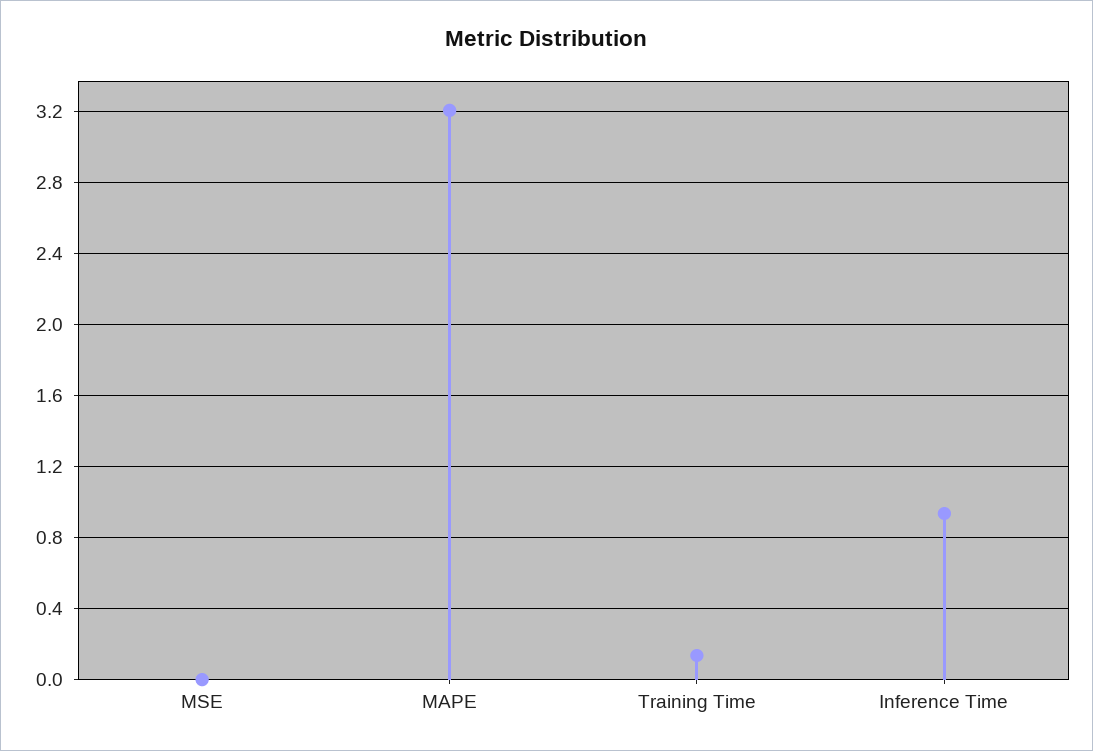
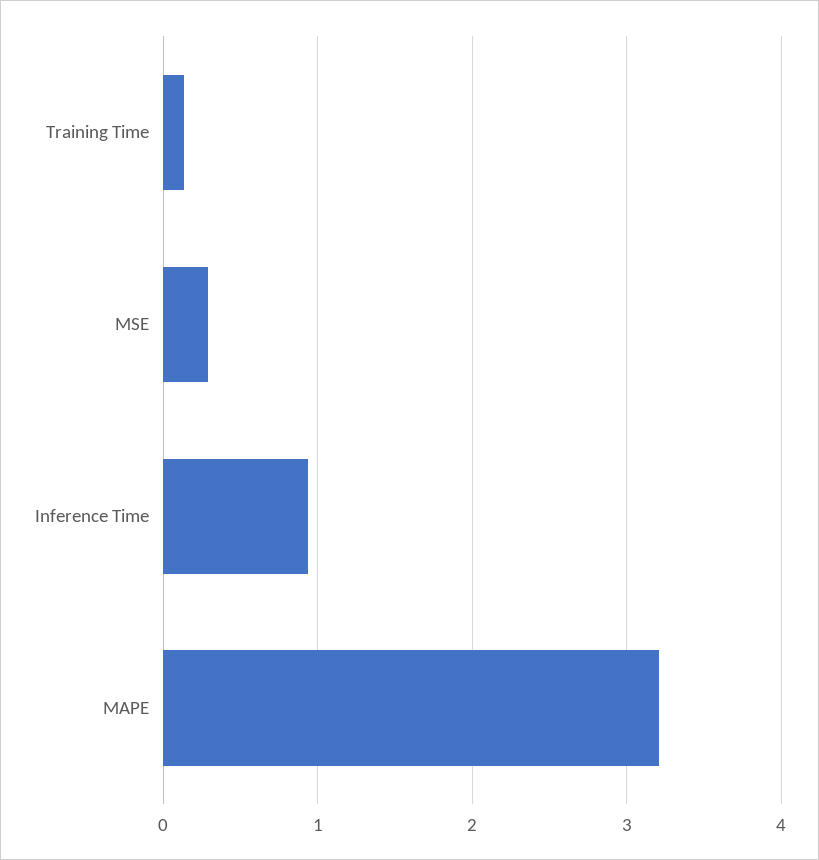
MSE: 0 -> 0.3

